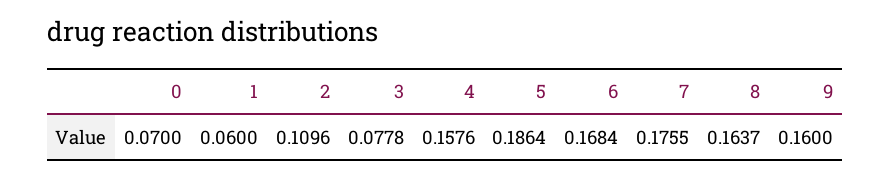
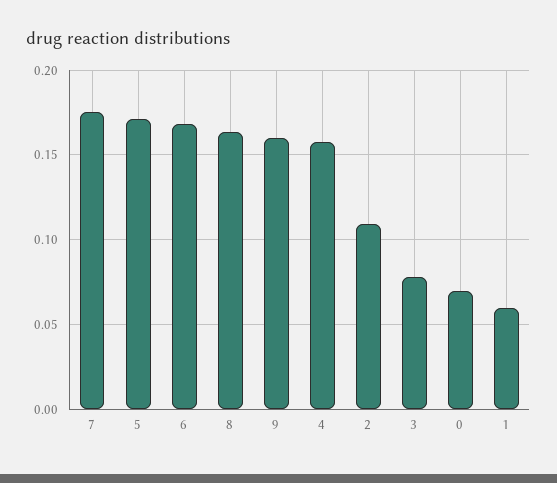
5: 0.1864 -> 0.17

